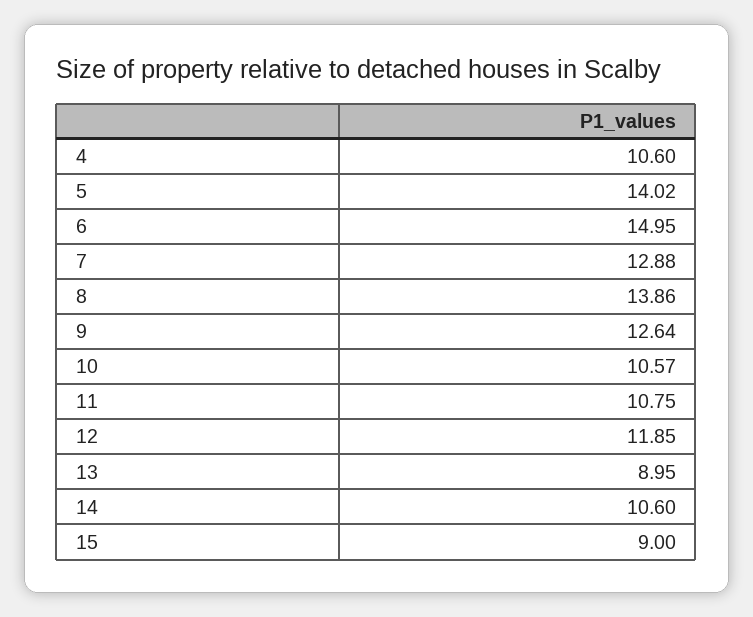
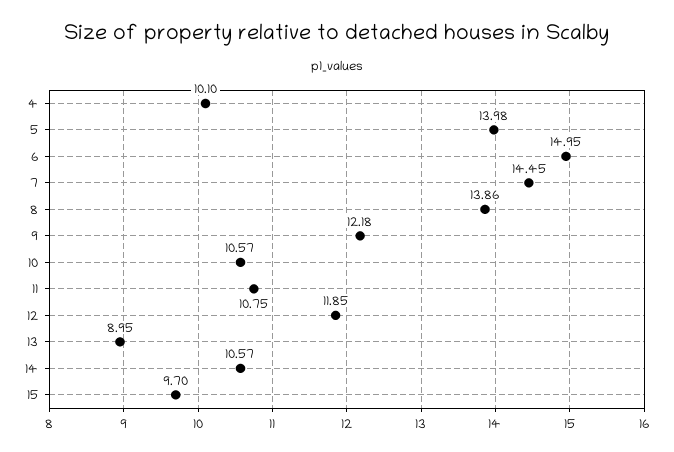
4: 10.6 -> 10.1
5: 14.02 -> 13.98
7: 12.88 -> 14.45
9: 12.64 -> 12.18
14: 10.6 -> 10.57
15: 9 -> 9.7

